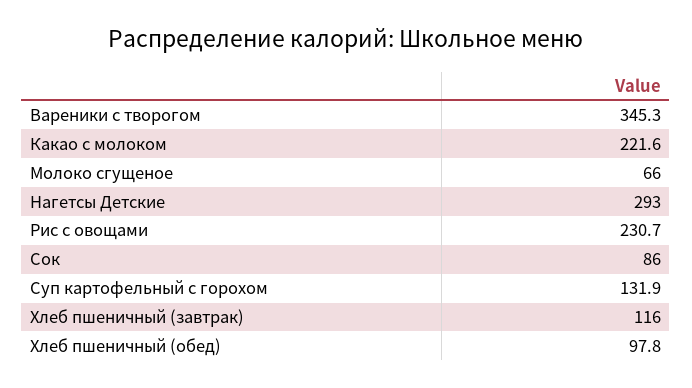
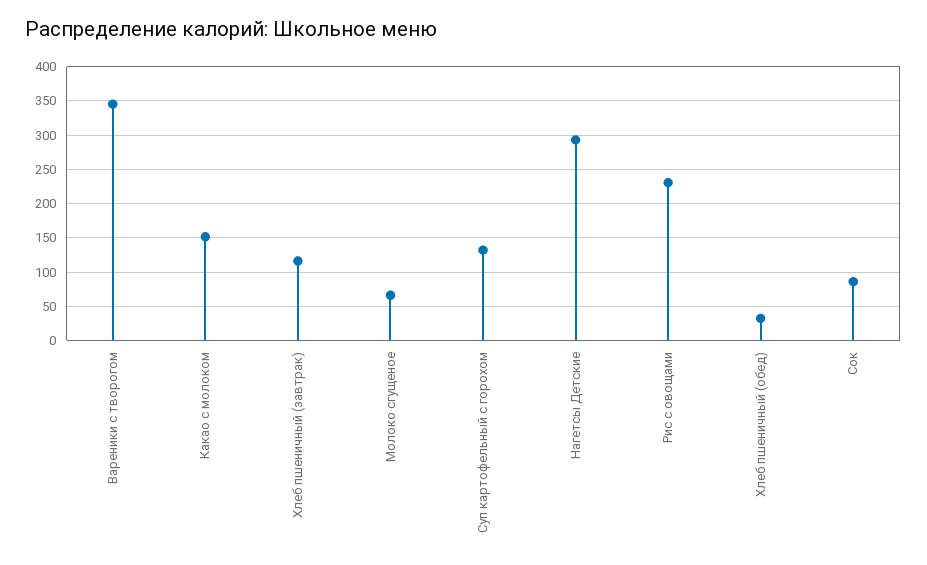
Какао с молоком: 221.6 -> 150
Хлеб пшеничный (обед): 97.8 -> 30

